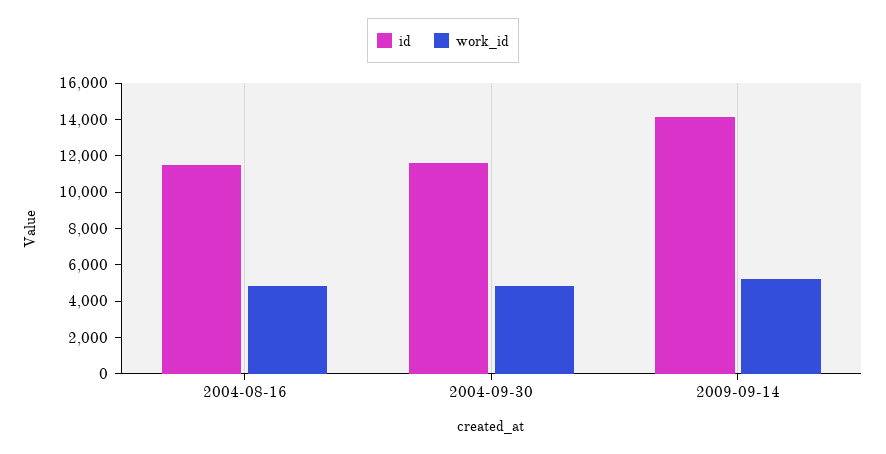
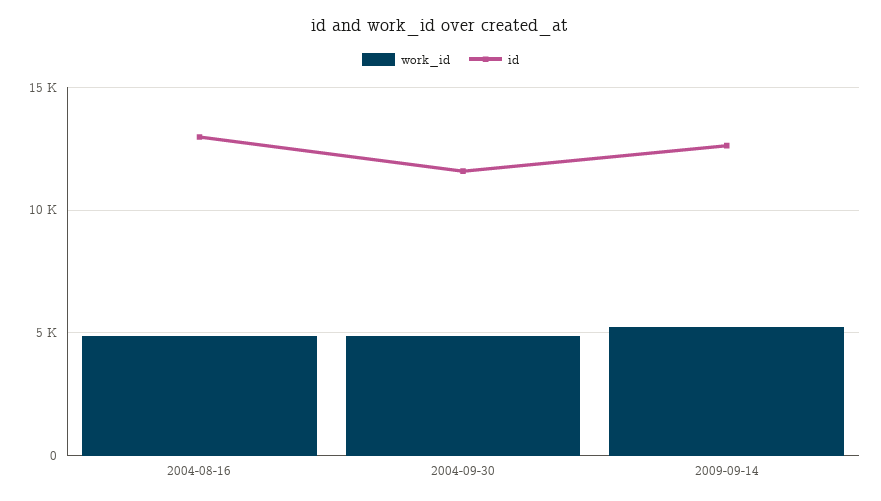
id, 2004-08-16: 11500 -> 13000
id, 2009-09-14: 14000 -> 12500

